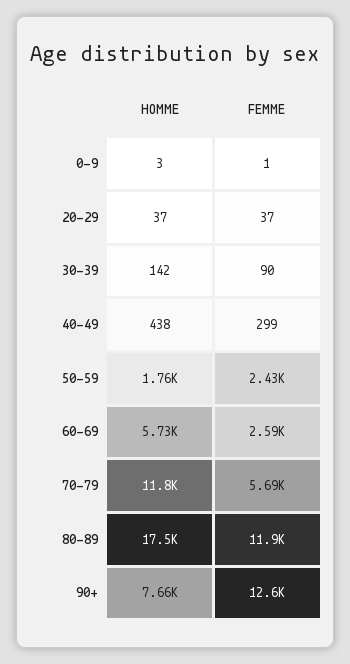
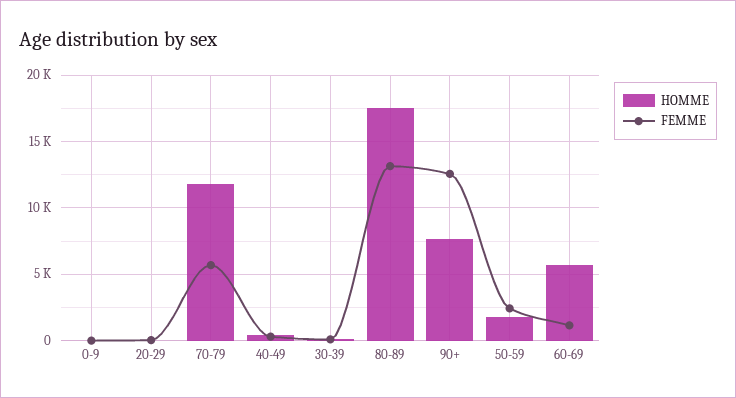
FEMME, 60-69: 2590 -> 1000
FEMME, 80-89: 11900 -> 13000

